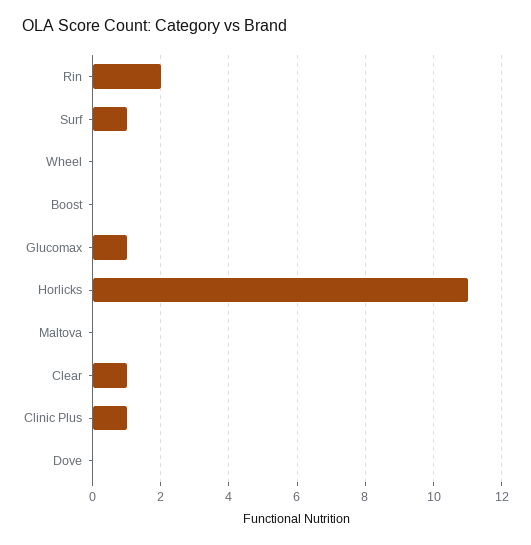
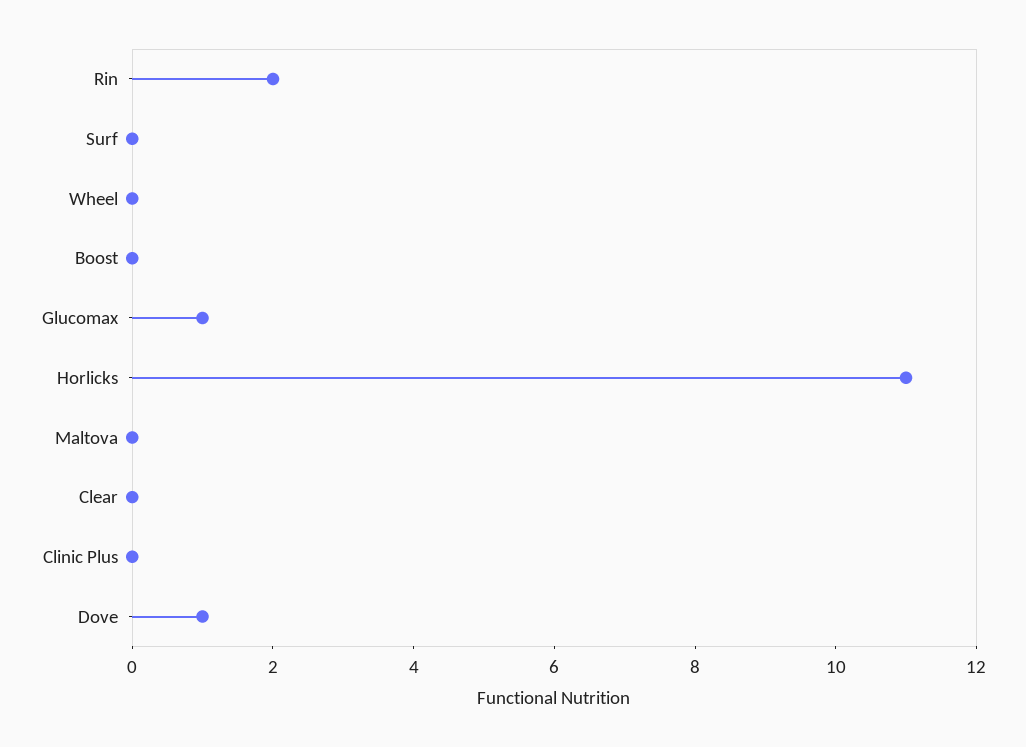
Surf: 1 -> 0
Clear: 1 -> 0
Clinic Plus: 1 -> 0
Dove: 0 -> 1

